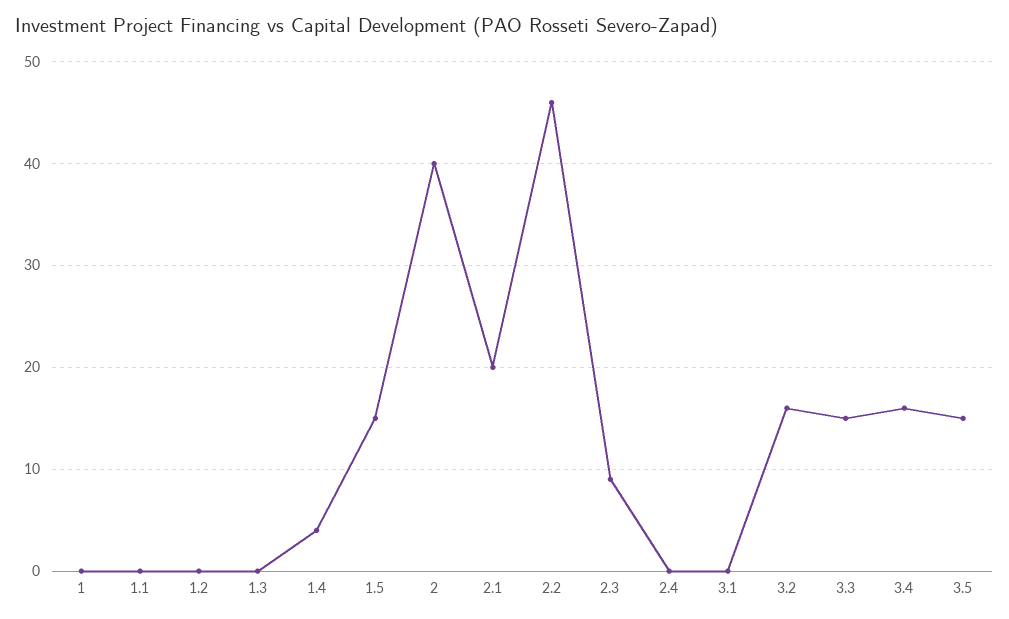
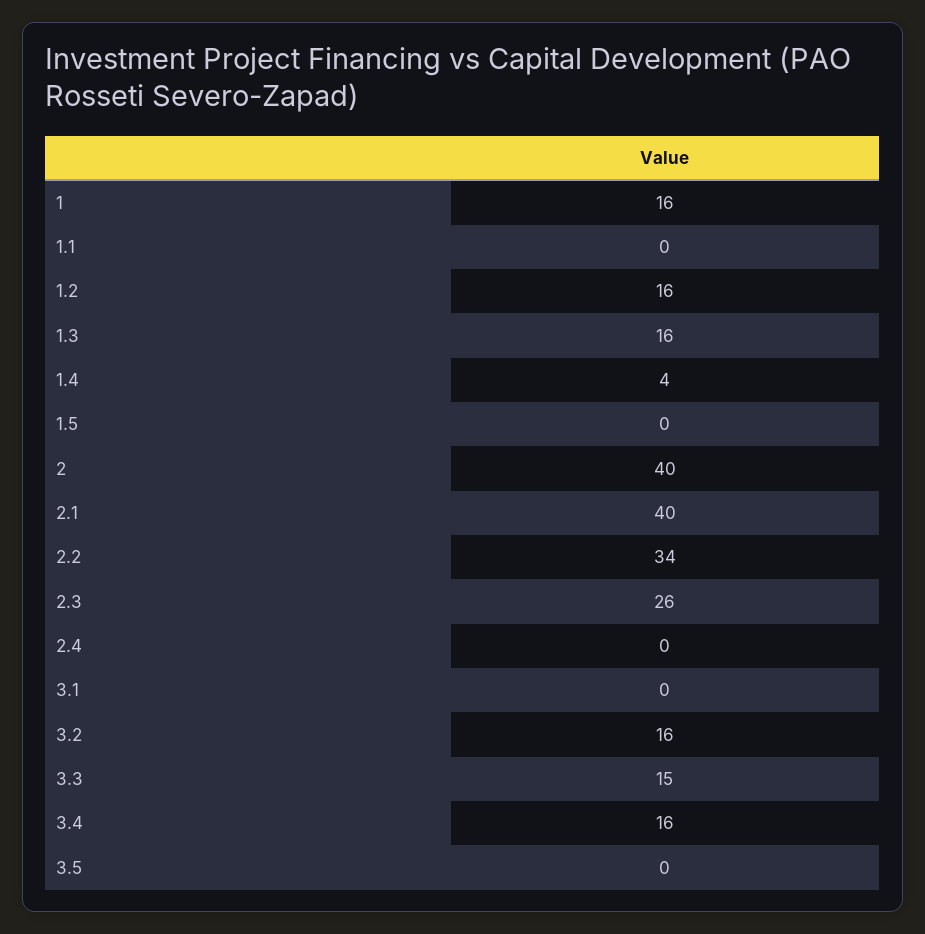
1: 0 -> 16
1.2: 0 -> 16
1.3: 0 -> 16
1.5: 15 -> 0
2.1: 20 -> 40
2.2: 46 -> 34
2.3: 9 -> 26
3.5: 15 -> 0

